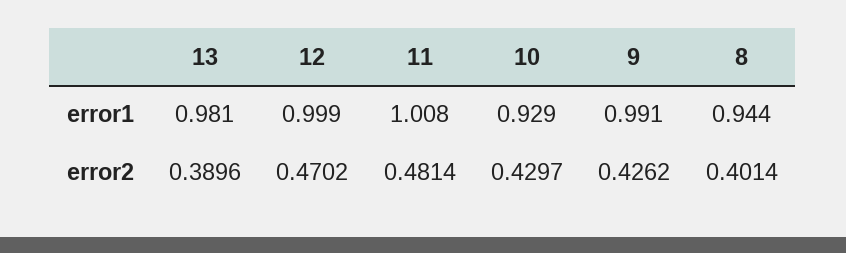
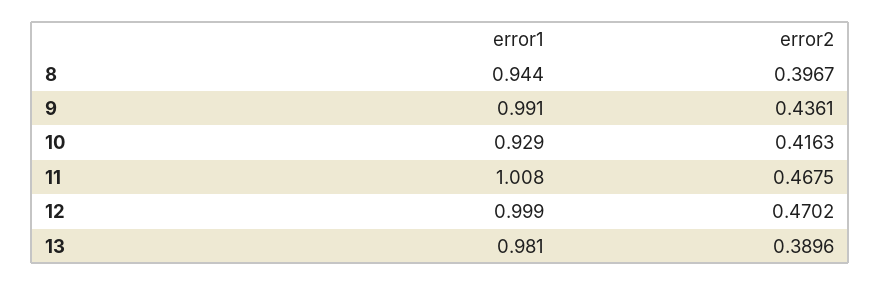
11, error2: 0.4814 -> 0.4675
10, error2: 0.4297 -> 0.4163
9, error2: 0.4262 -> 0.4361
8, error2: 0.4014 -> 0.3967

